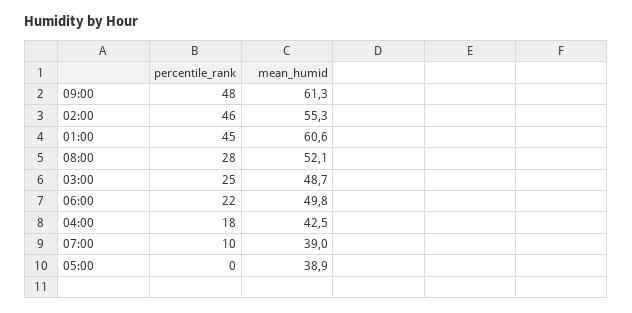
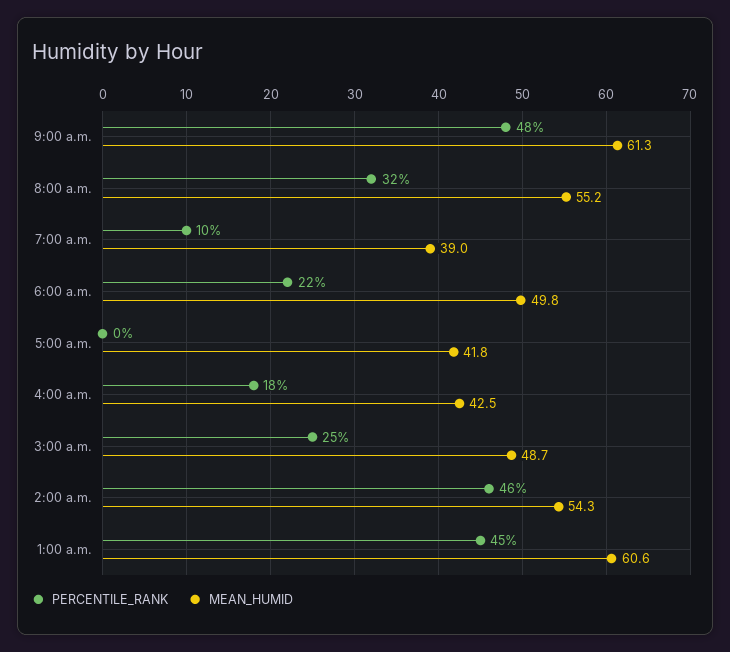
mean_humid, 02:00: 55.3 -> 54.3
percentile_rank, 08:00: 28 -> 32
mean_humid, 08:00: 52.1 -> 55.2
mean_humid, 05:00: 38.9 -> 41.8

